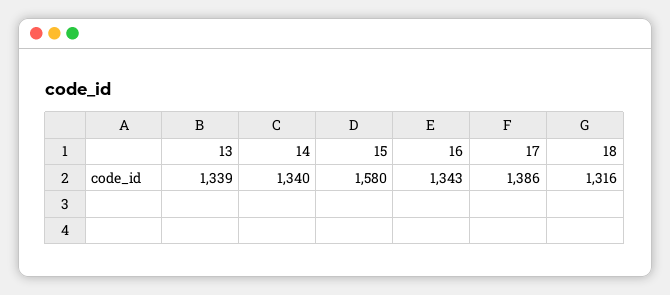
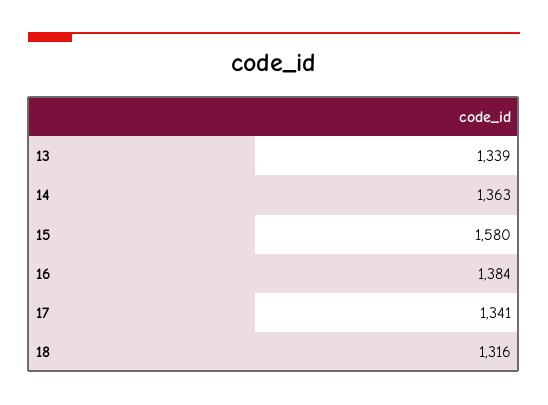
14: 1340 -> 1363
16: 1343 -> 1384
17: 1386 -> 1341

